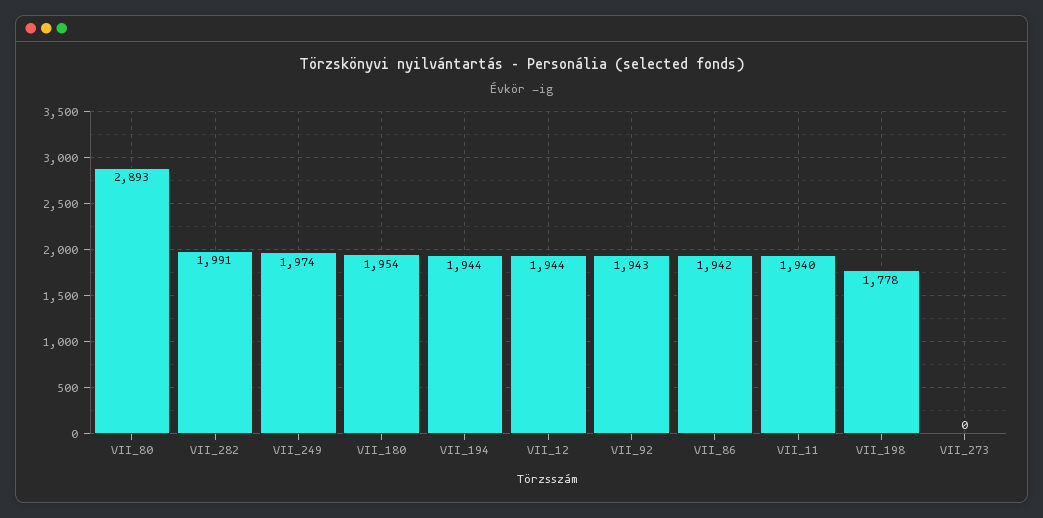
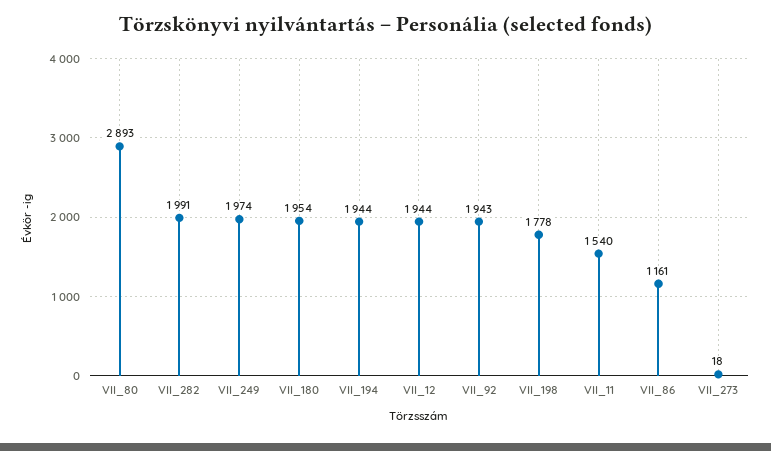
VII_86: 1942 -> 1161
VII_11: 1940 -> 1540
VII_273: 0 -> 18

